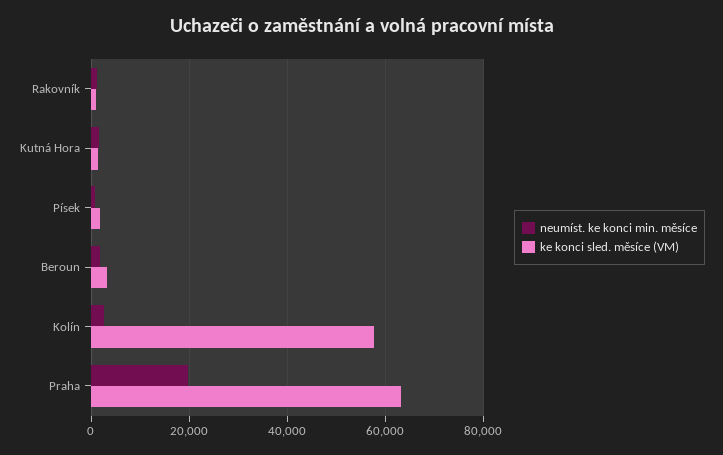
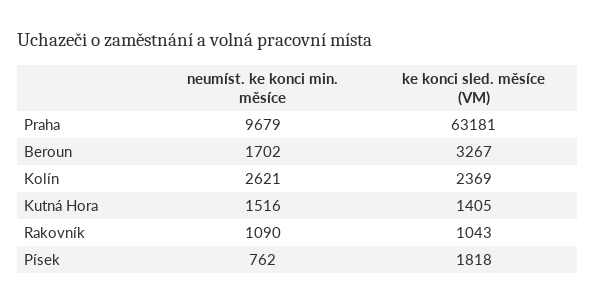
ke konci sled. měsíce (VM), Kolín: 58000 -> 2369
neumíst. ke konci min. měsíce, Praha: 20000 -> 9679

